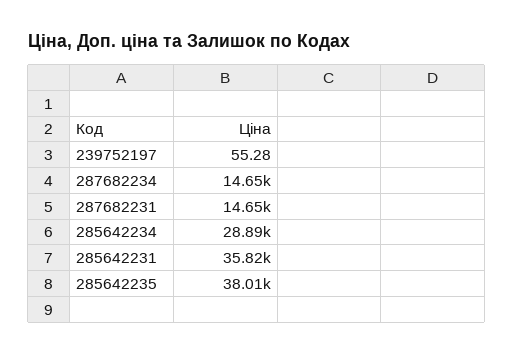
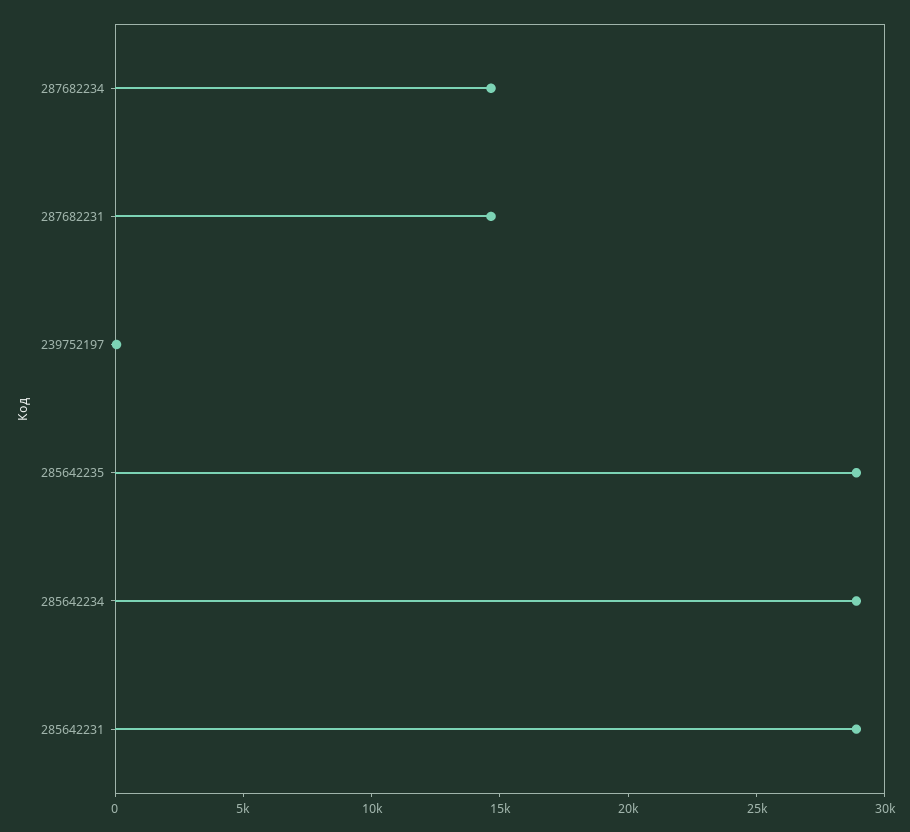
285642231: 35820 -> 29000
285642235: 38010 -> 29000

